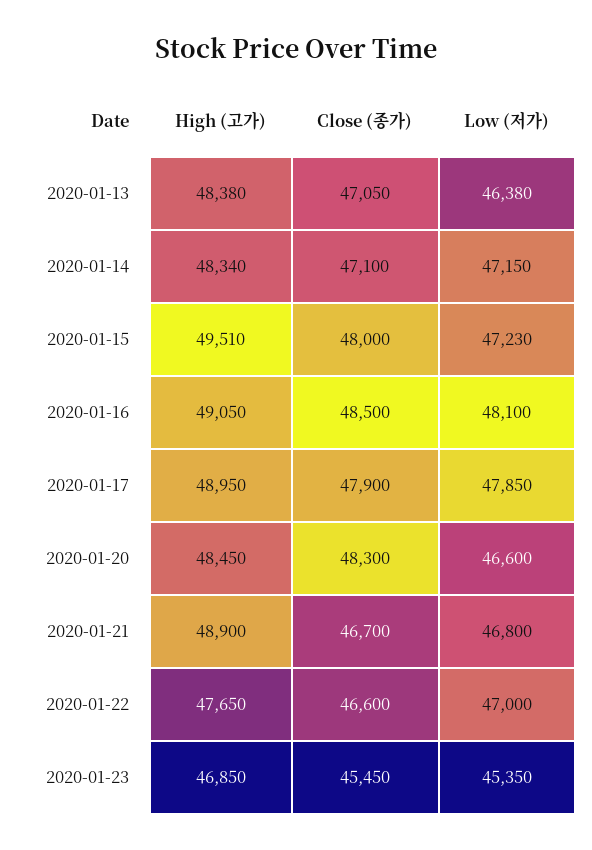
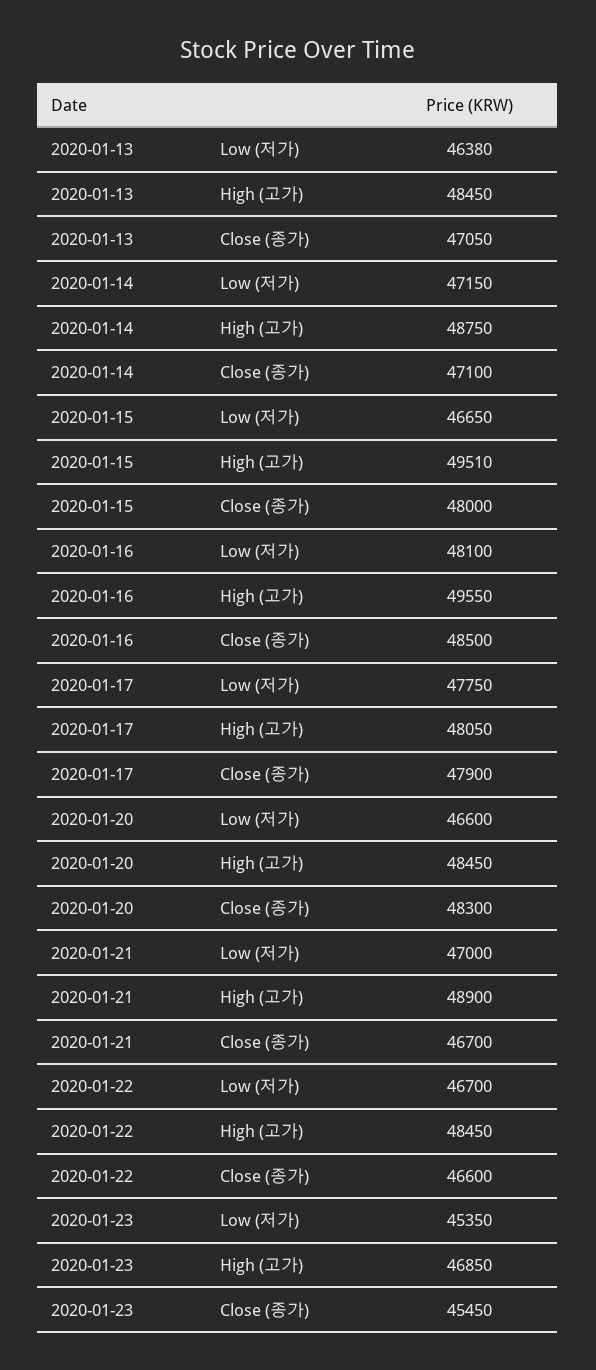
High (고가), 2020-01-13: 48380 -> 48450
High (고가), 2020-01-14: 48340 -> 48750
Low (저가), 2020-01-15: 47230 -> 46650
High (고가), 2020-01-16: 49050 -> 49550
High (고가), 2020-01-17: 48950 -> 48050
Low (저가), 2020-01-17: 47850 -> 47750
Low (저가), 2020-01-21: 46800 -> 47000
High (고가), 2020-01-22: 47650 -> 48450
Low (저가), 2020-01-22: 47000 -> 46700

